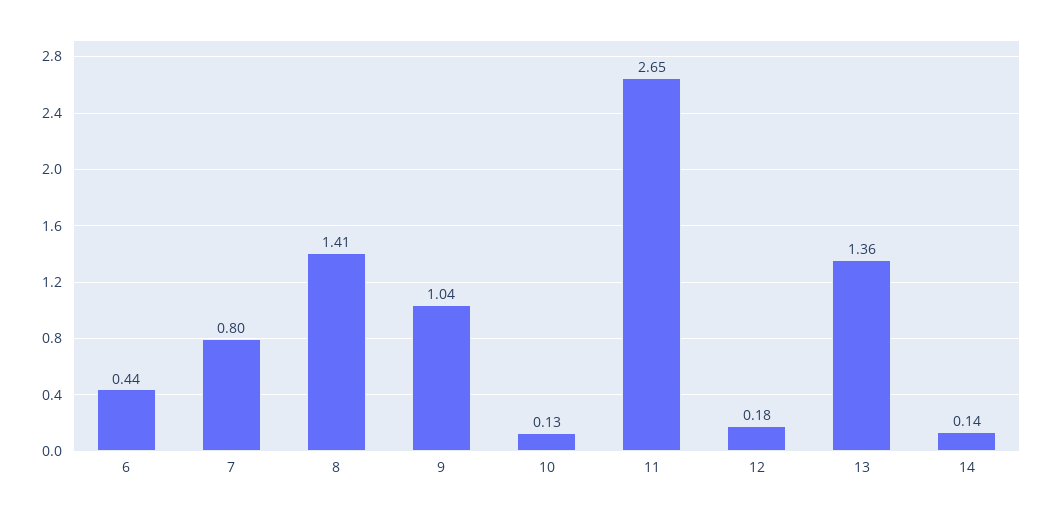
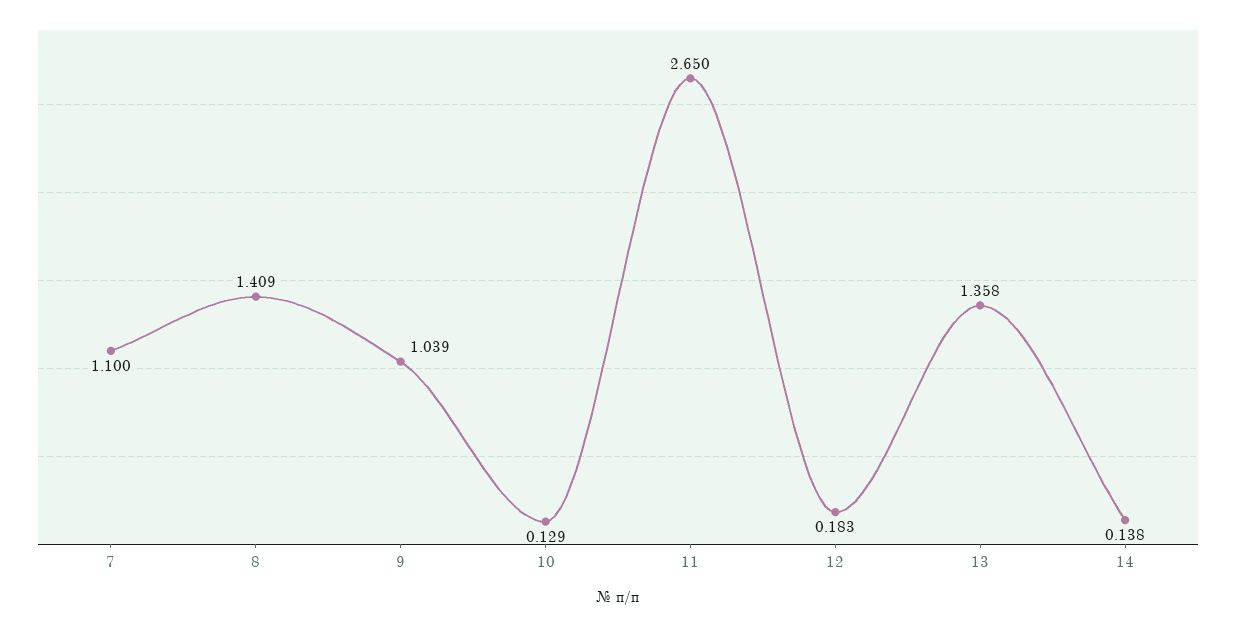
6: 0.44 -> none
7: 0.8 -> 1.1

